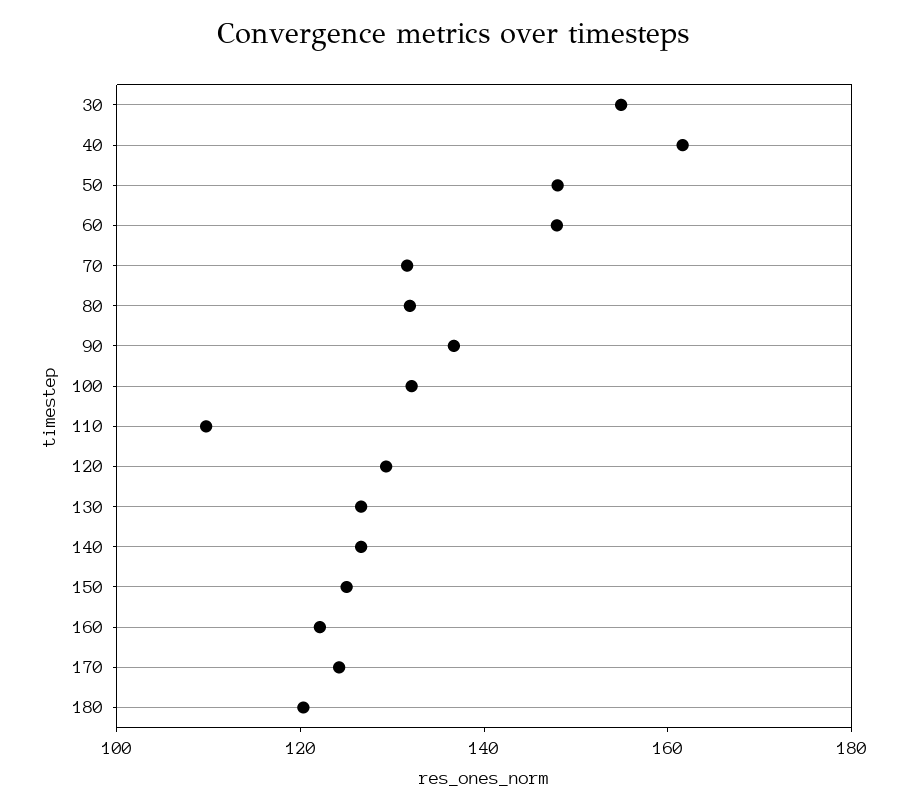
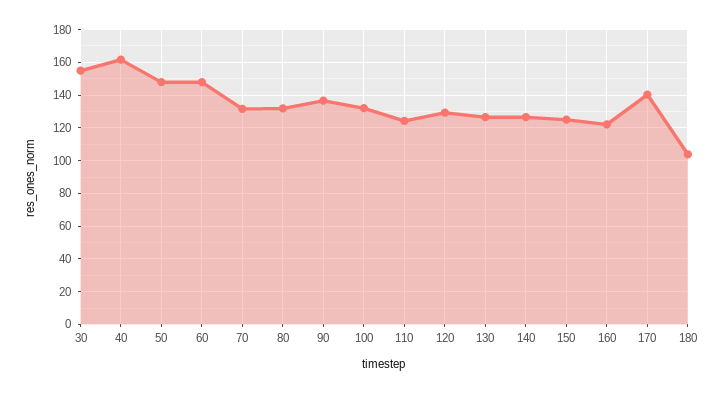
110: 110 -> 125
170: 125 -> 140
180: 120 -> 105

